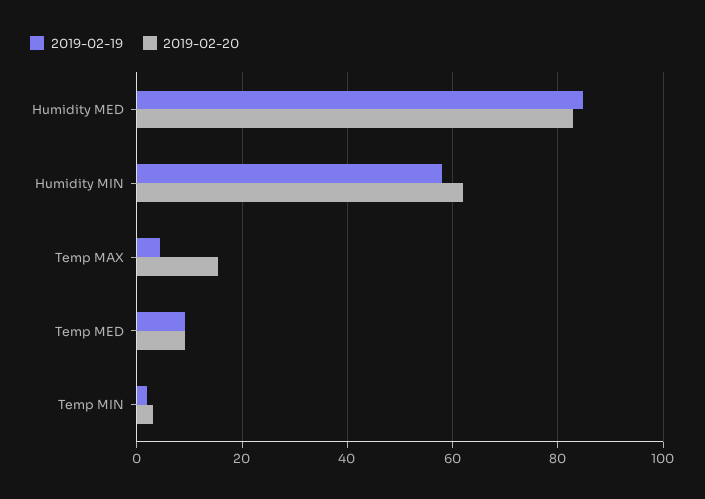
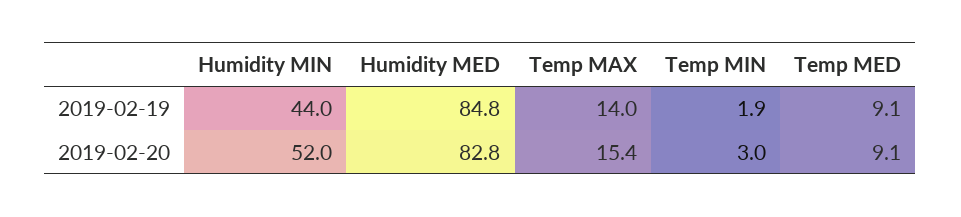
2019-02-19, Humidity MIN: 58 -> 44
2019-02-20, Humidity MIN: 62 -> 52
2019-02-19, Temp MAX: 4 -> 14

